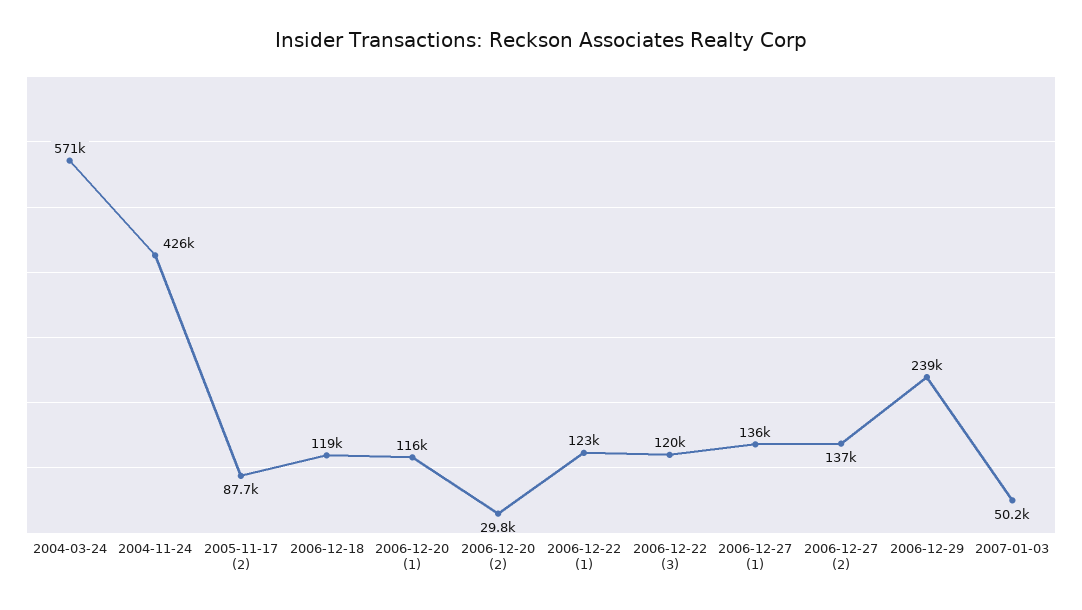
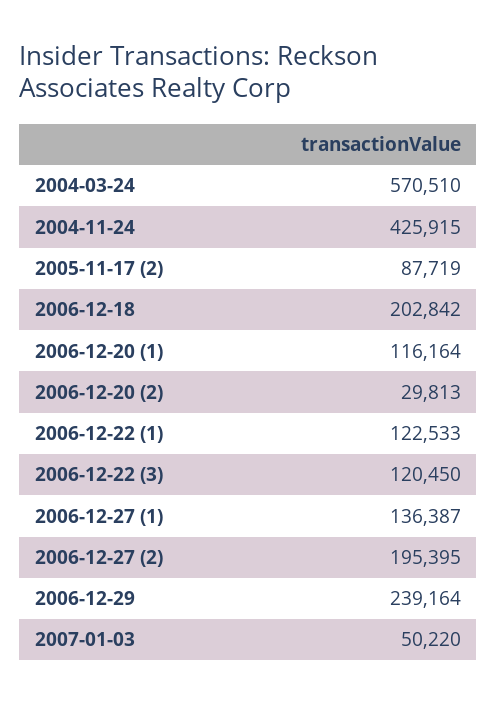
2006-12-18: 119000 -> 202842
2006-12-27 (2): 137000 -> 195395

